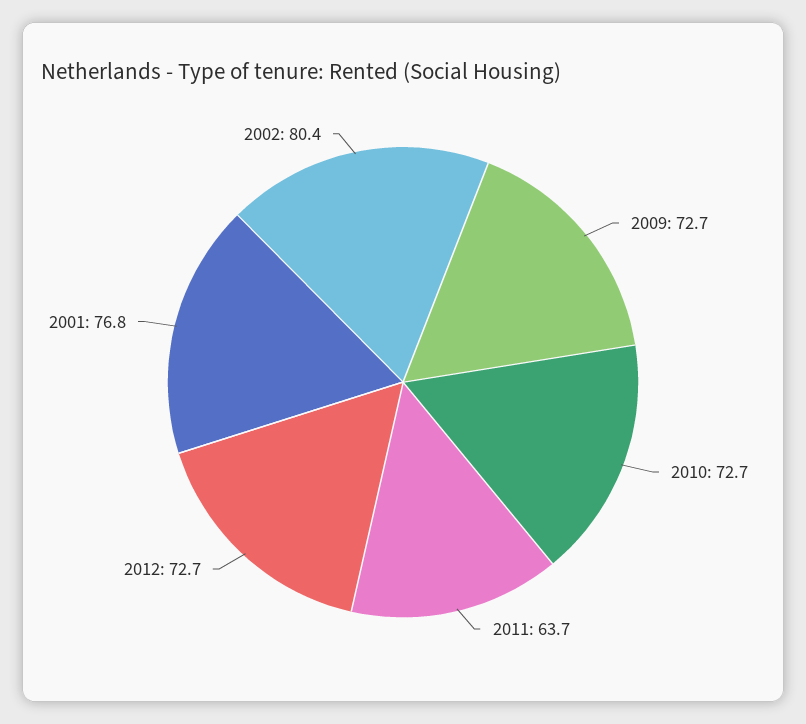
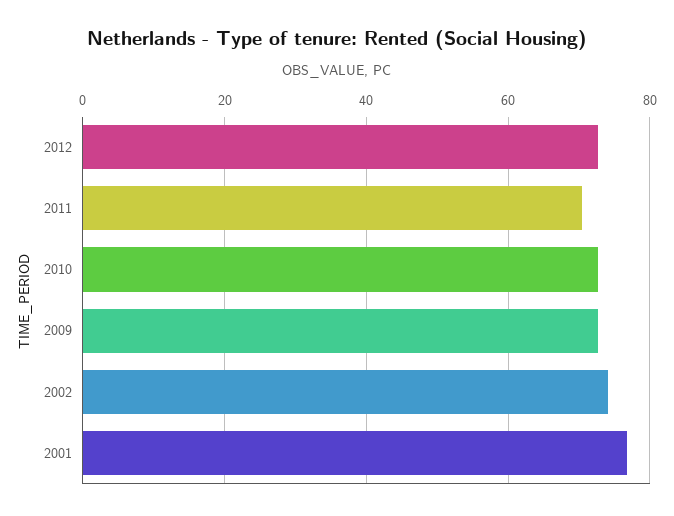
2011: 63.7 -> 70
2002: 80.4 -> 74

